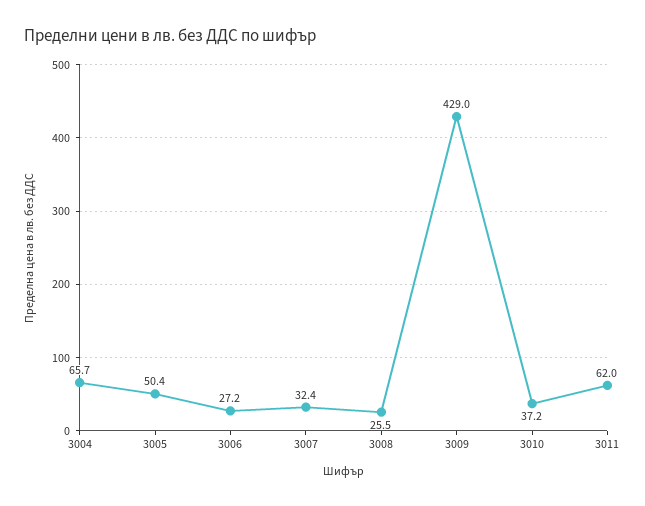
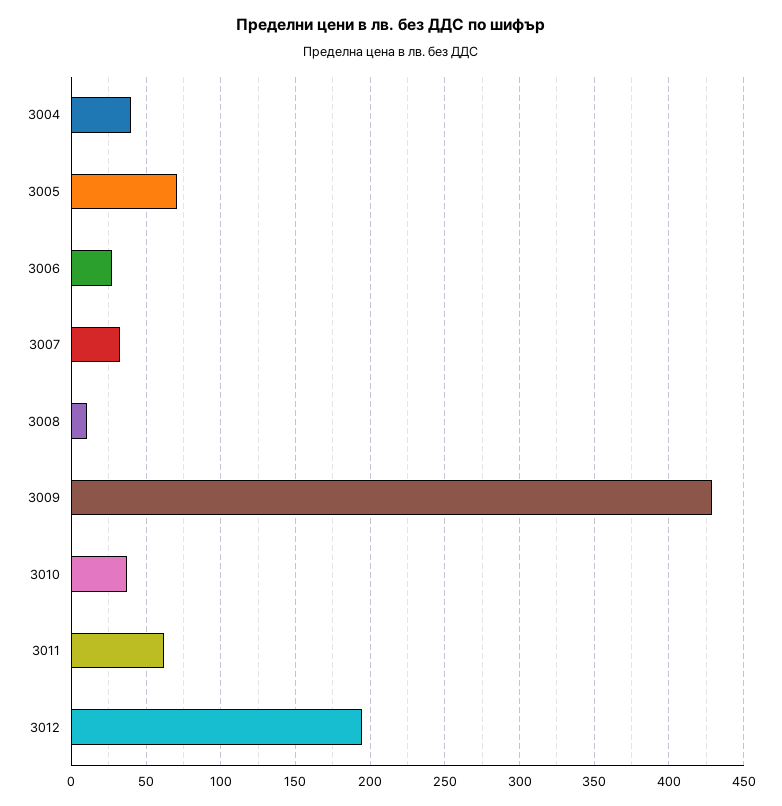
3004: 65.7 -> 40
3005: 50.4 -> 70
3008: 25.5 -> 10
3012: none -> 195

